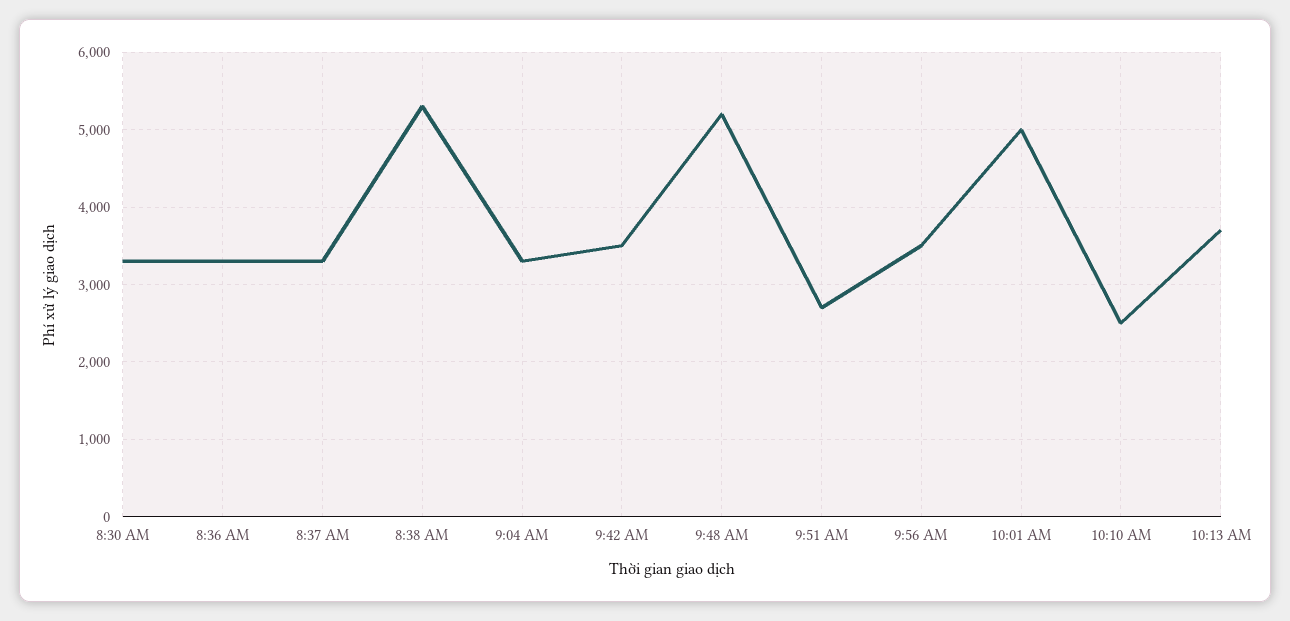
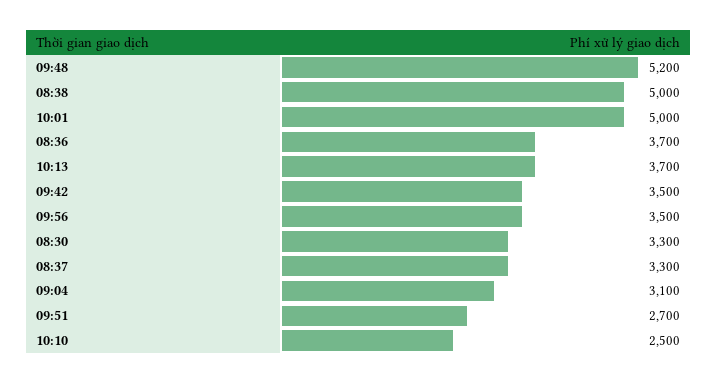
8:36 AM: 3300 -> 3700
8:38 AM: 5300 -> 5000
9:04 AM: 3300 -> 3100

